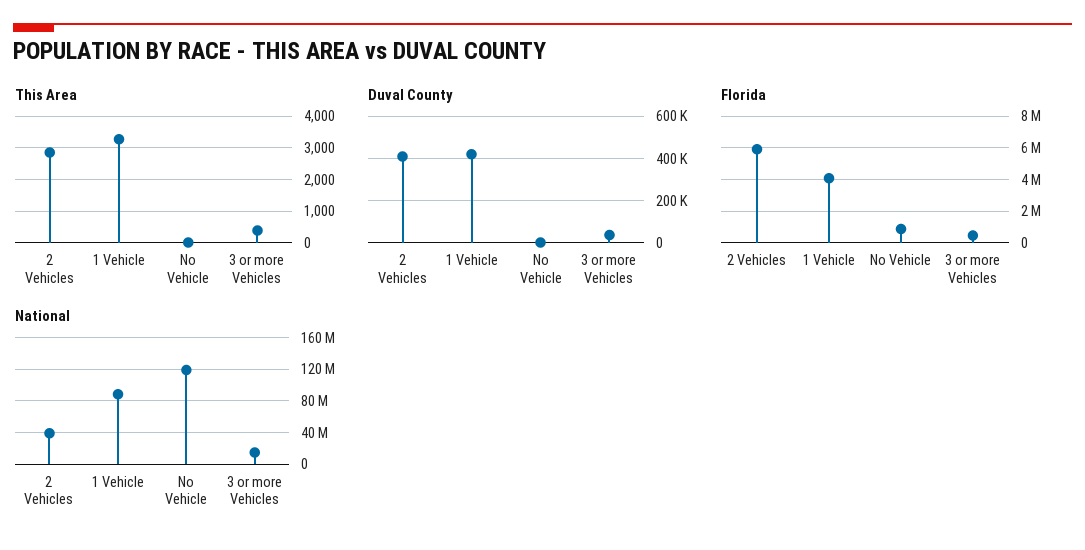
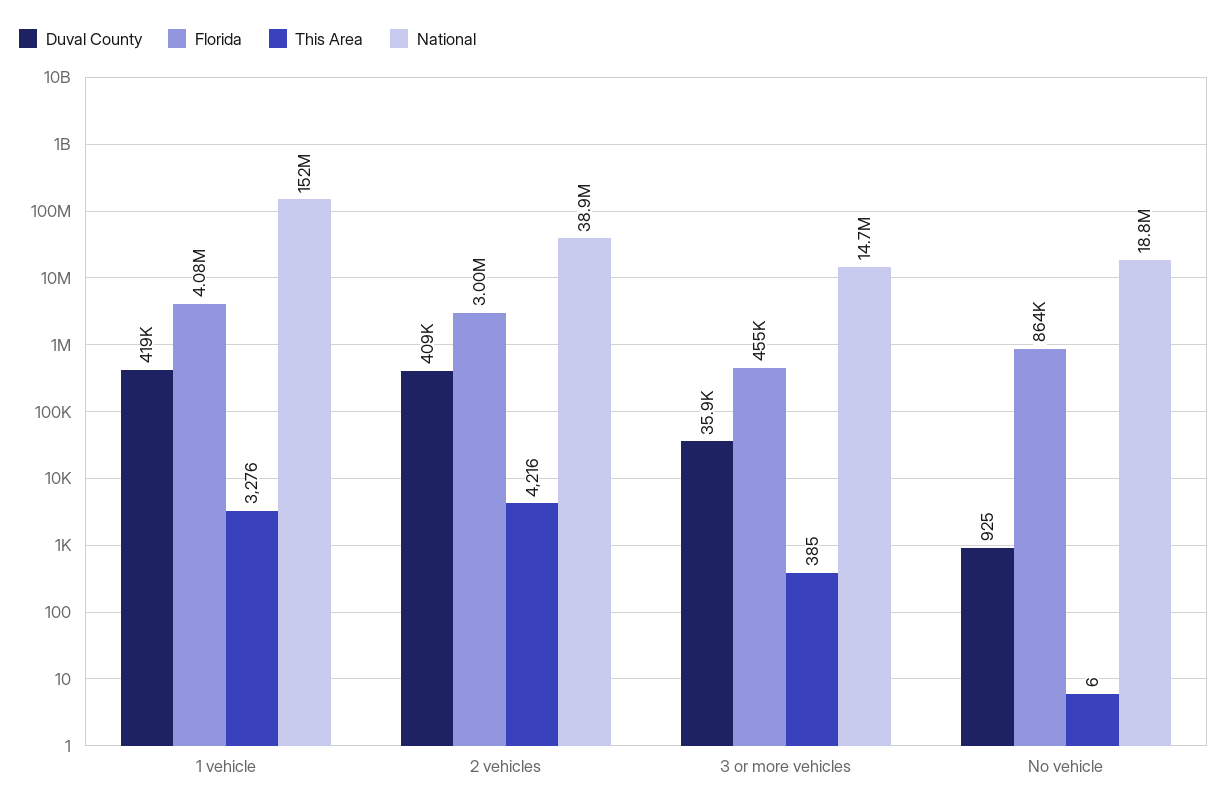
This Area, 2 Vehicles: 2800 -> 4216
Florida, 2 Vehicles: 6000000 -> 3000000
National, 1 Vehicle: 90000000 -> 152000000
National, No Vehicle: 120000000 -> 18800000

